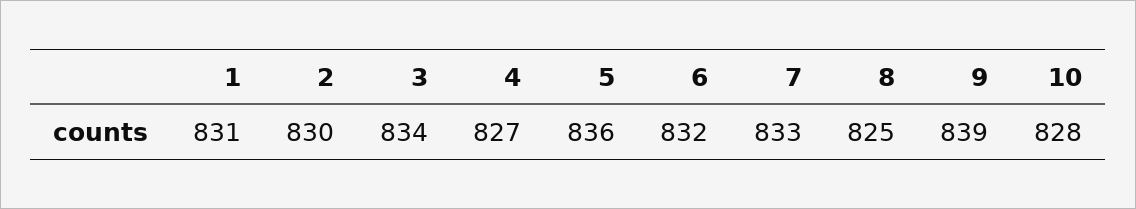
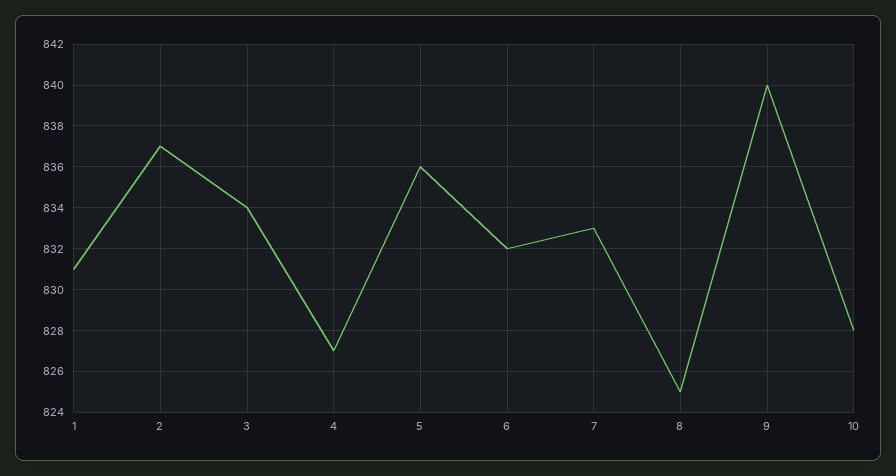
2: 830 -> 837
9: 839 -> 840

